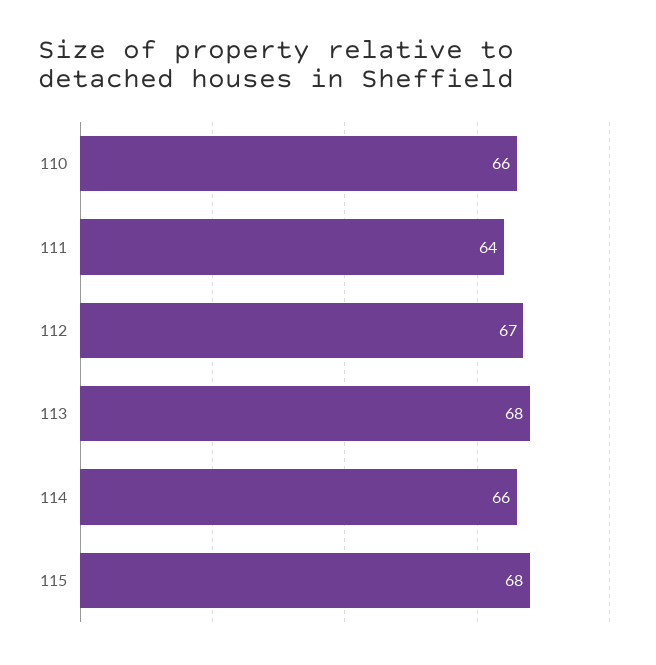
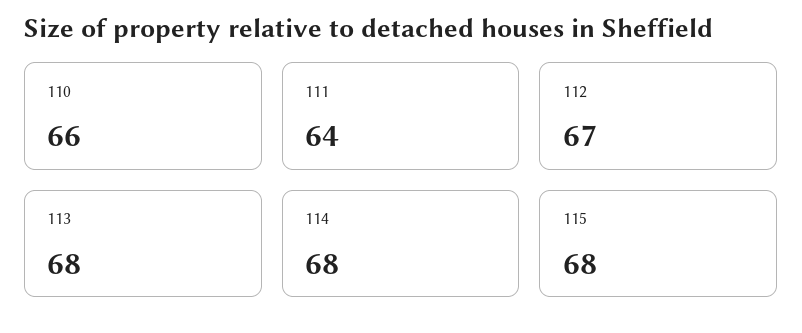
114: 66 -> 68

